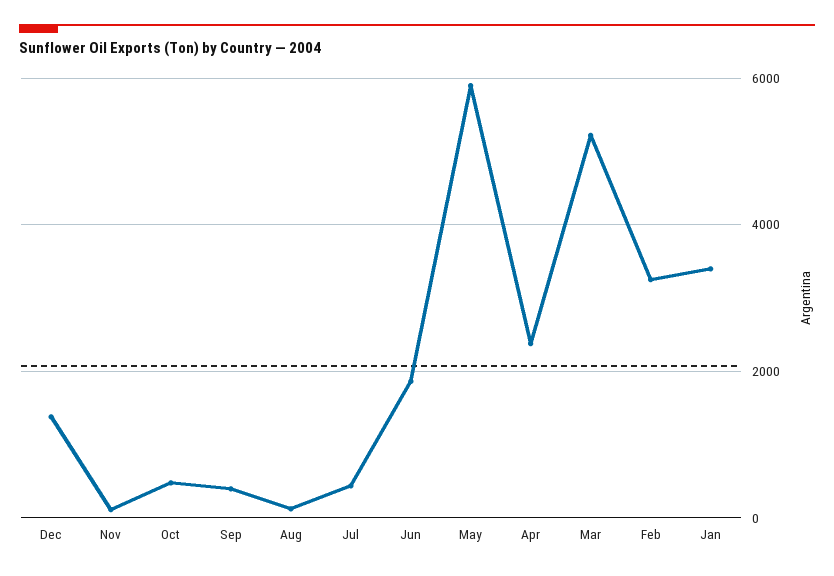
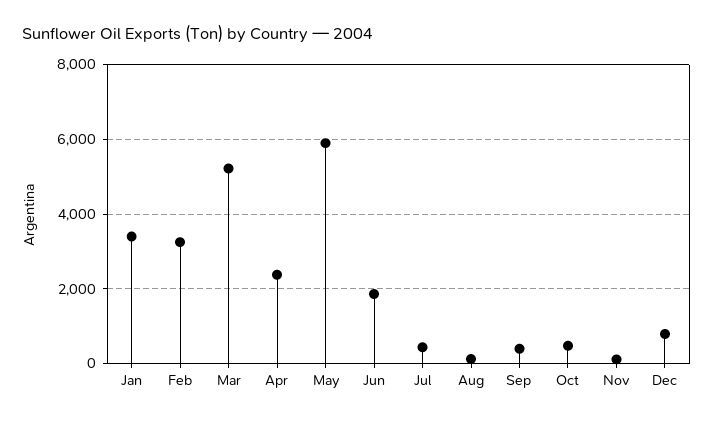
Dec: 1400 -> 800

